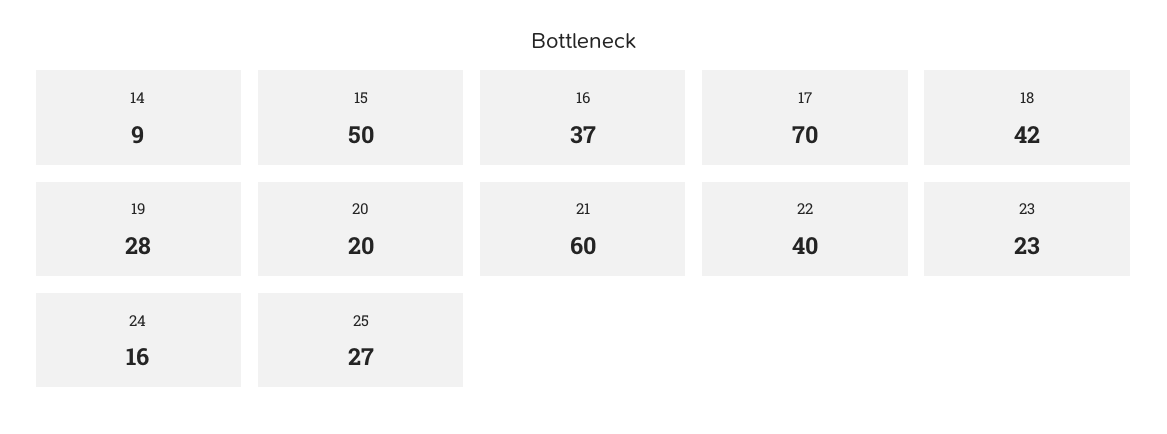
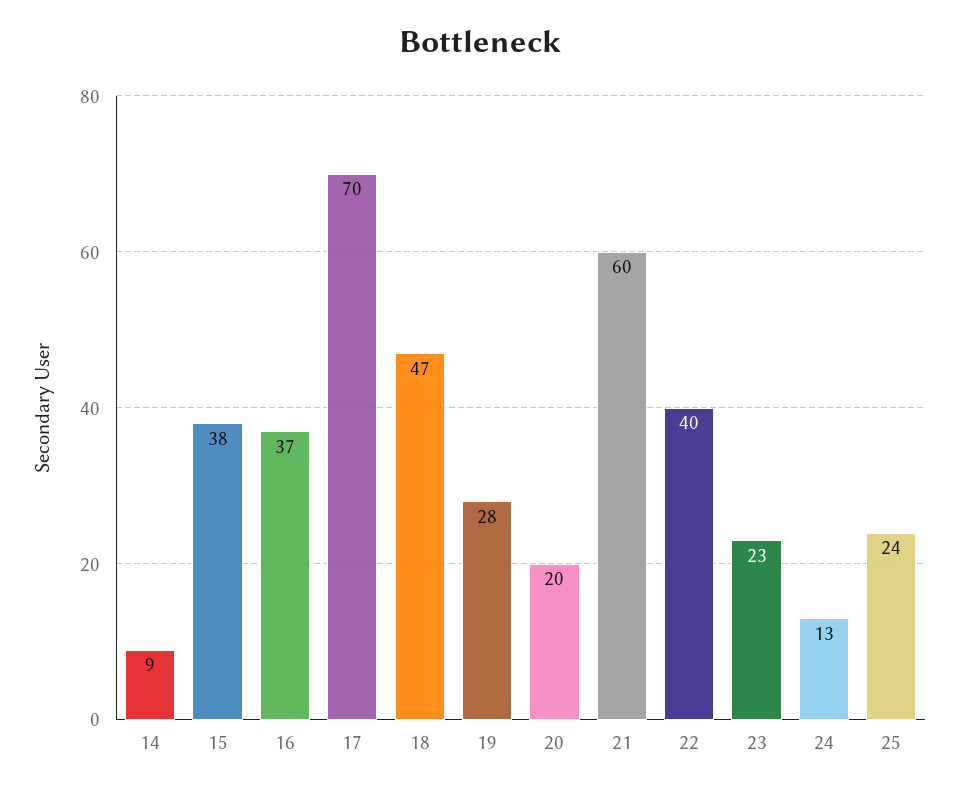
15: 50 -> 38
18: 42 -> 47
24: 16 -> 13
25: 27 -> 24

